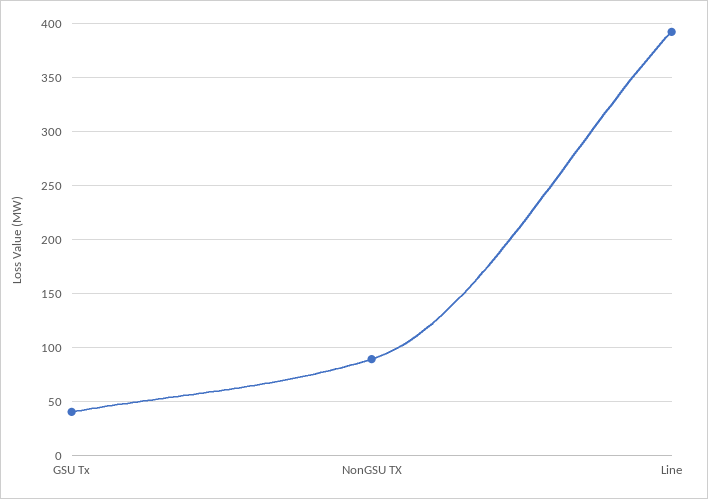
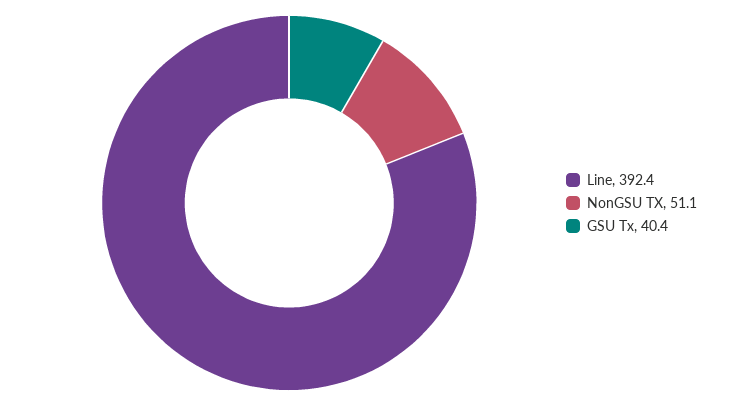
NonGSU TX: 90 -> 51.1

